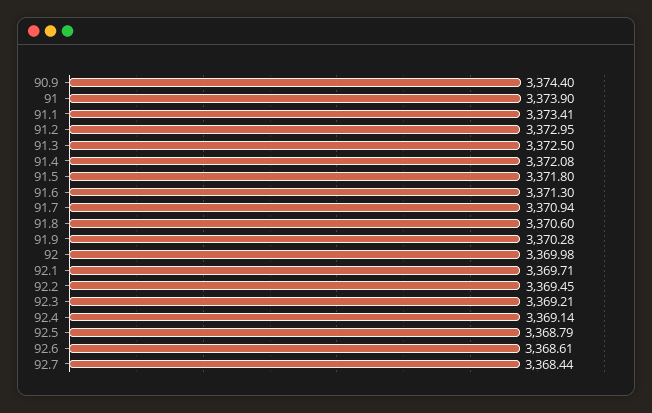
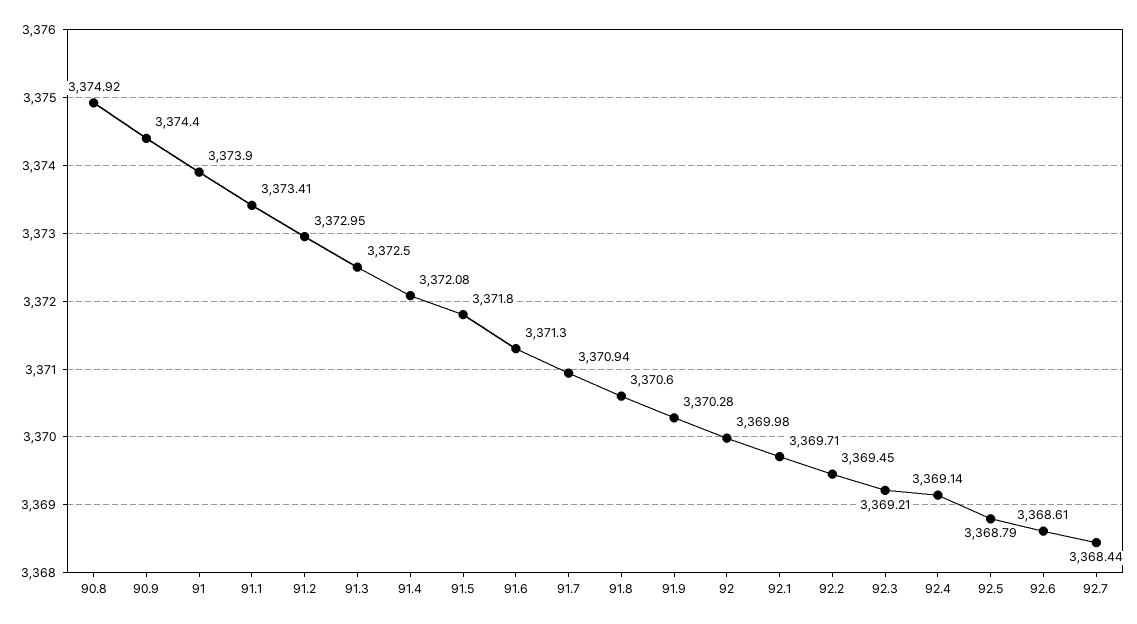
90.8: none -> 3374.92

